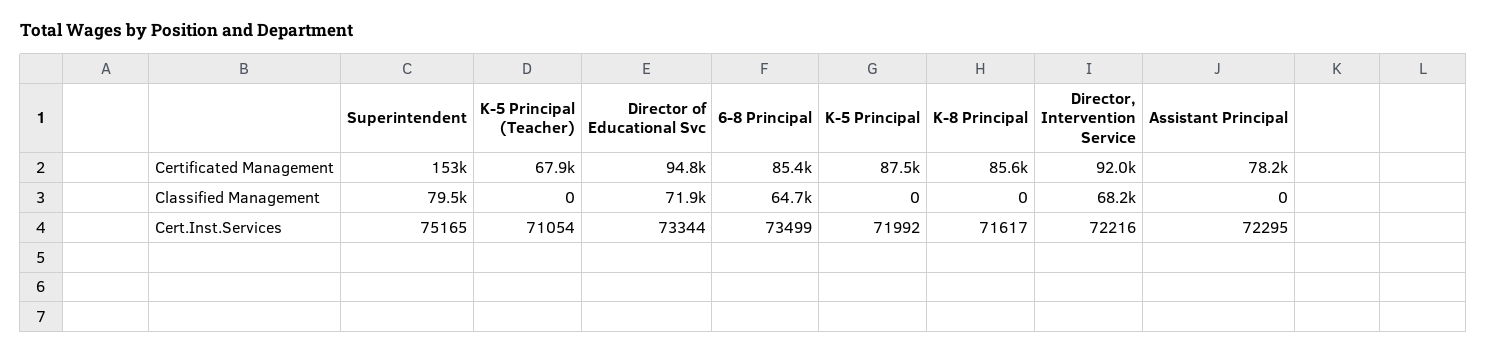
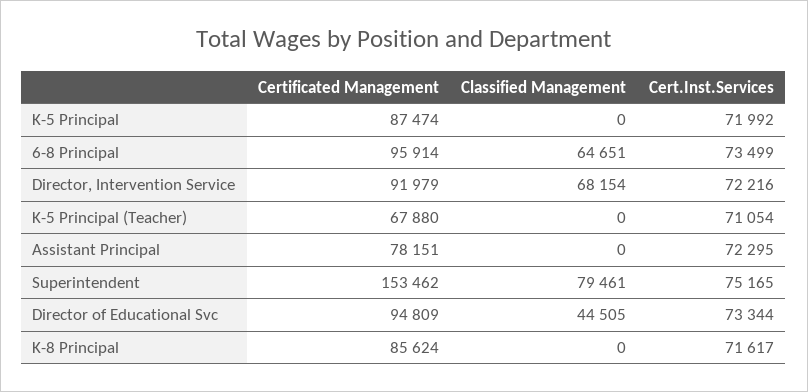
6-8 Principal, Certificated Management: 85400 -> 95914
Director of Educational Svc, Classified Management: 71900 -> 44505

